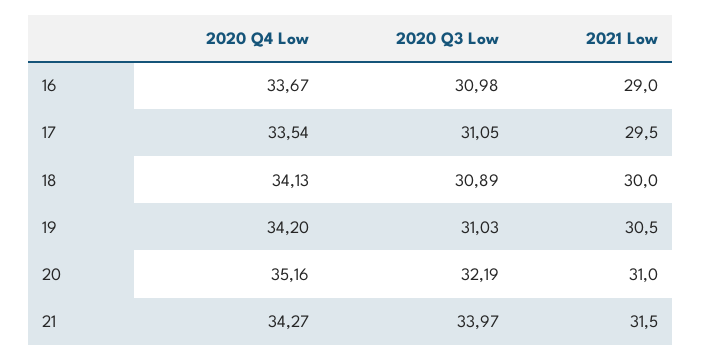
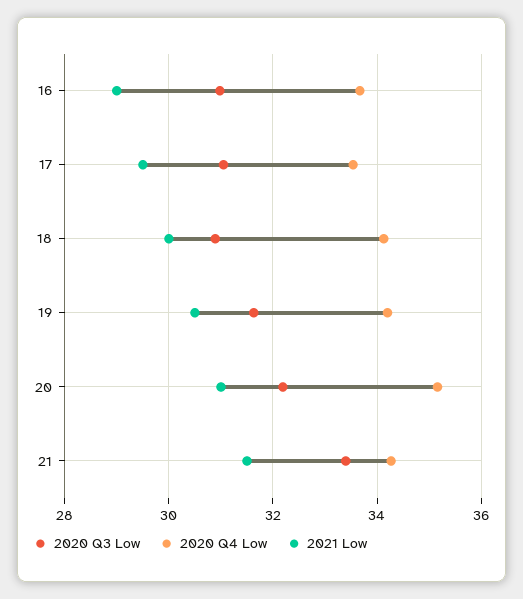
2020 Q3 Low, 19: 31.03 -> 31.6
2020 Q3 Low, 21: 33.97 -> 33.4

